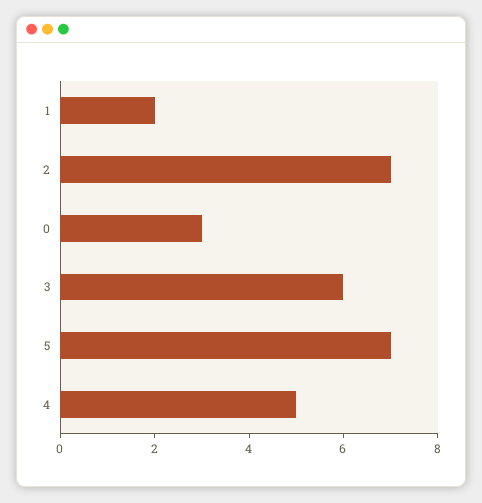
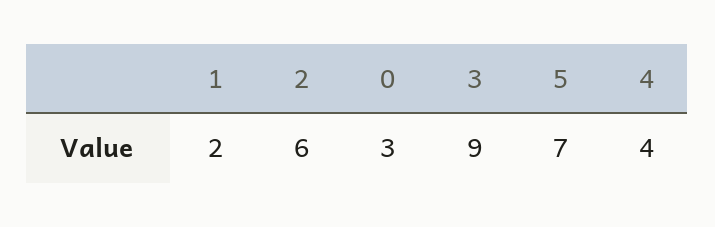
2: 7 -> 6
3: 6 -> 9
4: 5 -> 4

